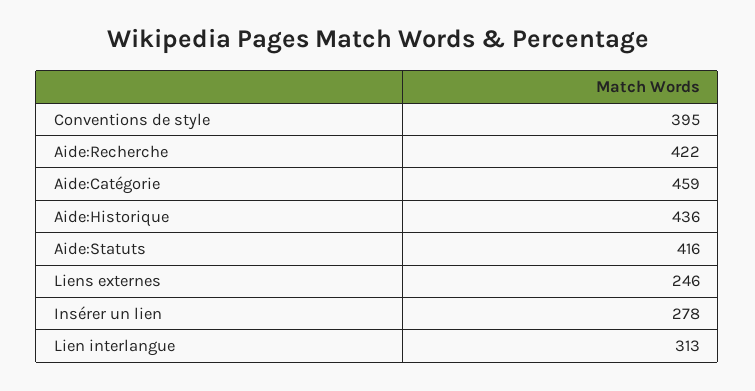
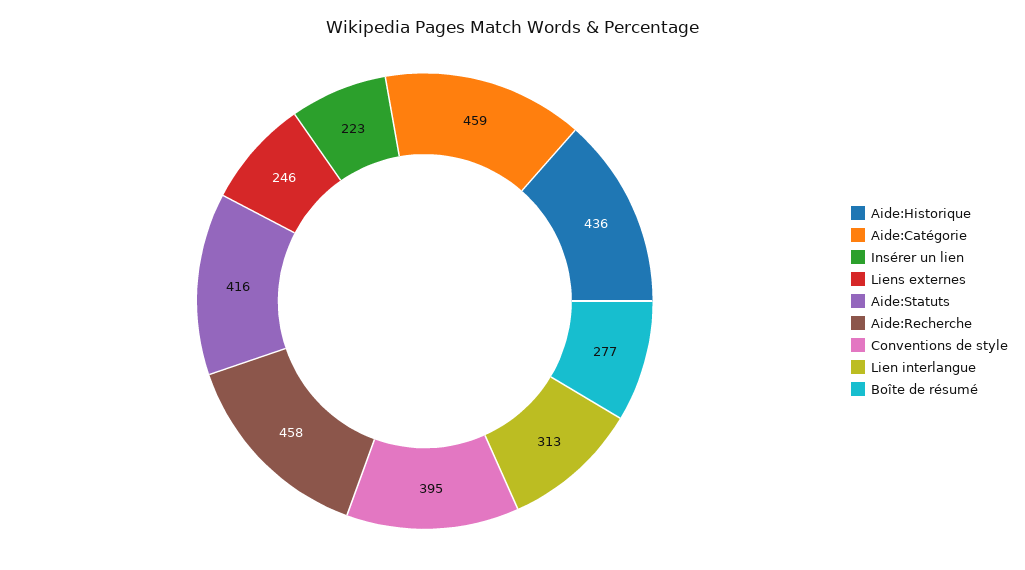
Aide:Recherche: 422 -> 458
Insérer un lien: 278 -> 223
Boîte de résumé: none -> 277

